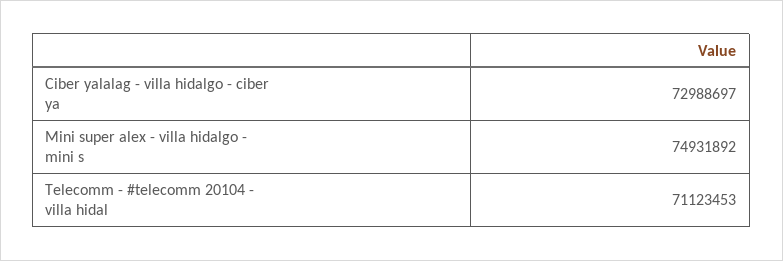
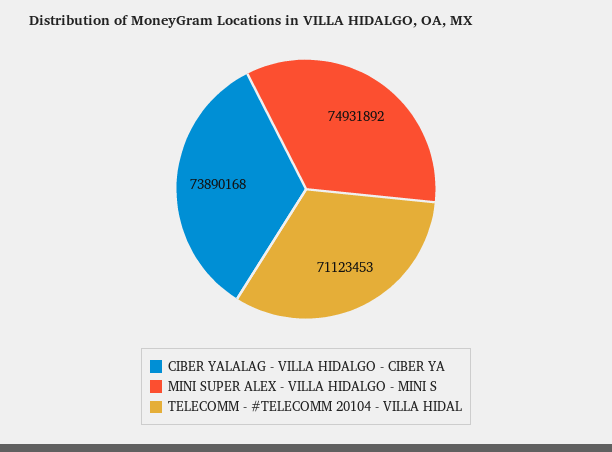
Ciber yalalag - villa hidalgo - ciber ya: 72988697 -> 73890168

